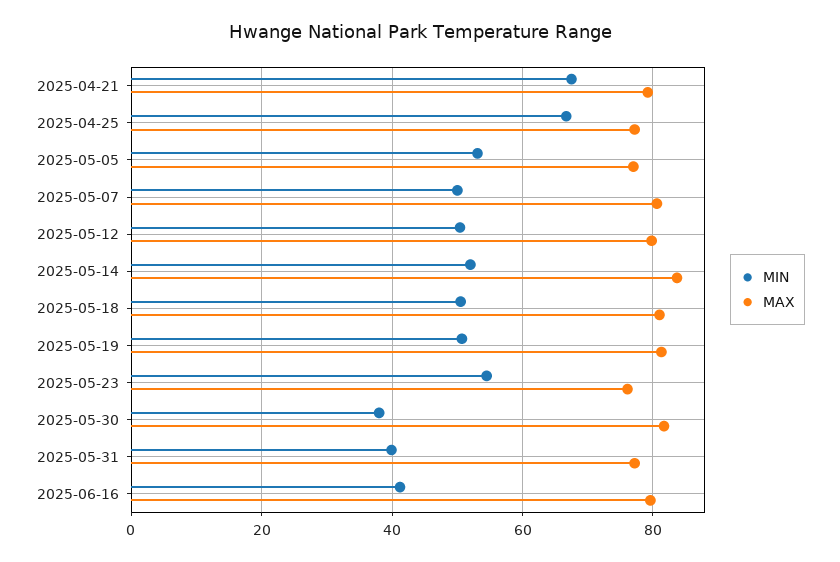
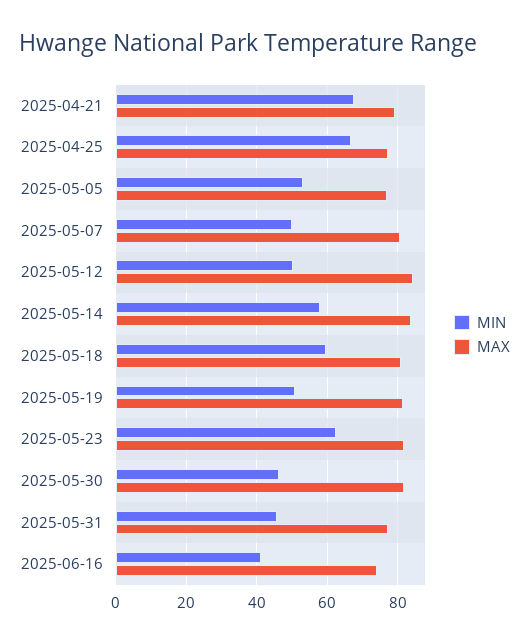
MAX, 2025-05-12: 80 -> 84
MIN, 2025-05-14: 52 -> 58
MIN, 2025-05-18: 50 -> 60
MIN, 2025-05-23: 54 -> 62
MAX, 2025-05-23: 76 -> 82
MIN, 2025-05-30: 38 -> 46
MIN, 2025-05-31: 40 -> 46
MAX, 2025-06-16: 80 -> 74

